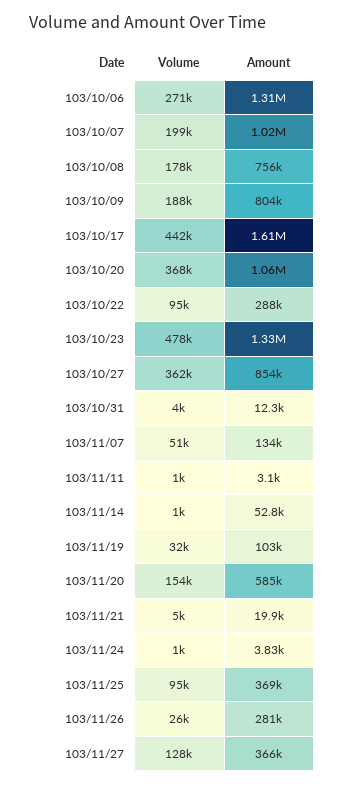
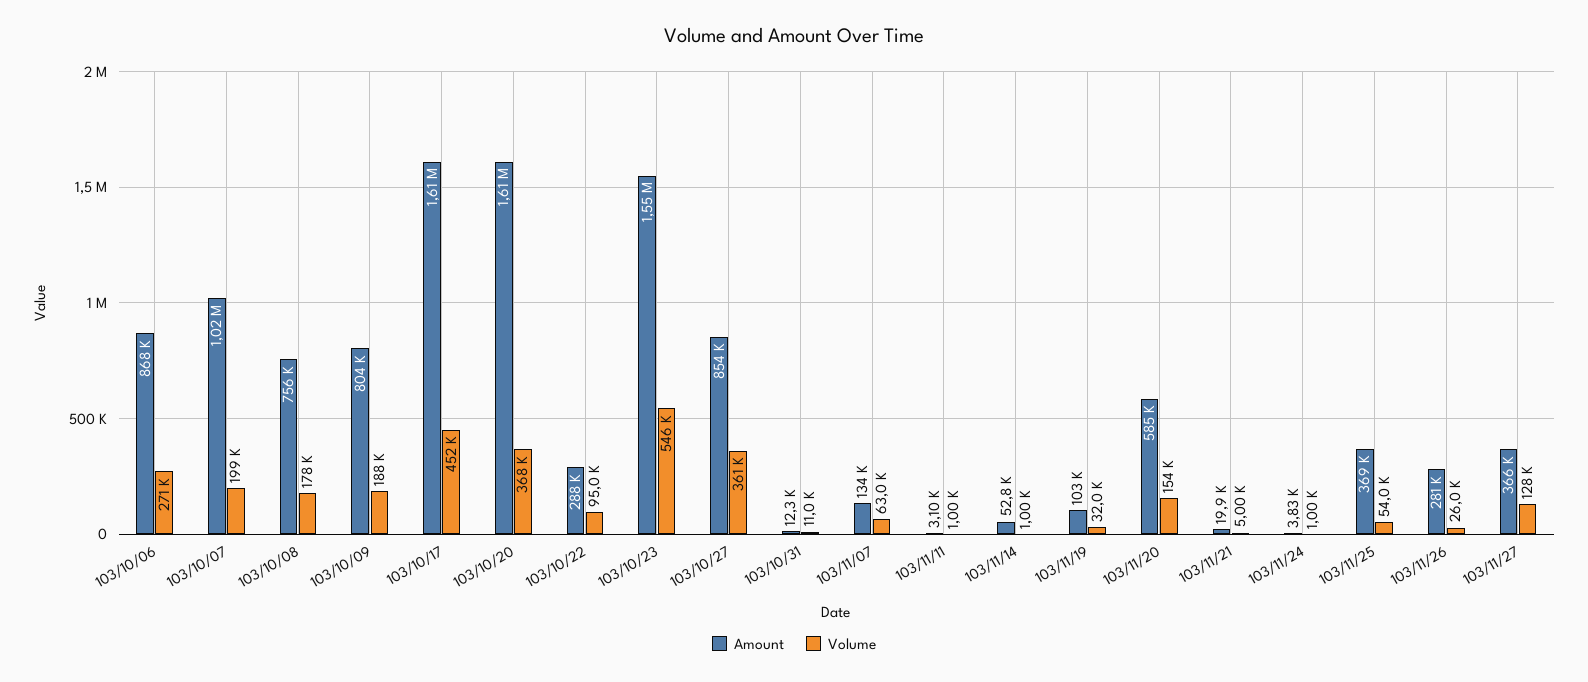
Amount, 103/10/06: 1310000 -> 868000
Volume, 103/10/17: 442000 -> 452000
Amount, 103/10/20: 1060000 -> 1610000
Volume, 103/10/23: 478000 -> 546000
Amount, 103/10/23: 1330000 -> 1550000
Volume, 103/10/27: 362000 -> 361000
Volume, 103/10/31: 4000 -> 11000
Volume, 103/11/07: 51000 -> 63000
Volume, 103/11/25: 95000 -> 54000

